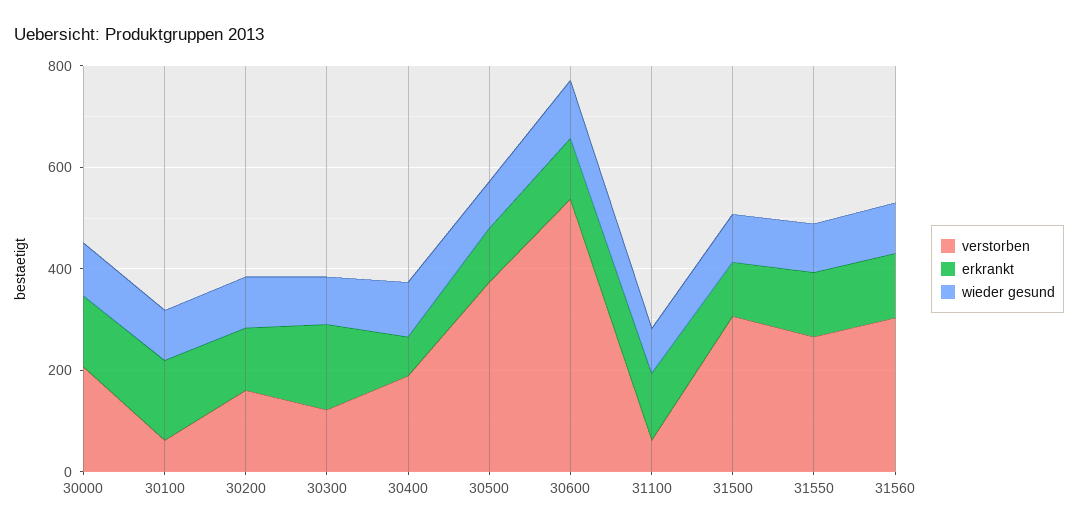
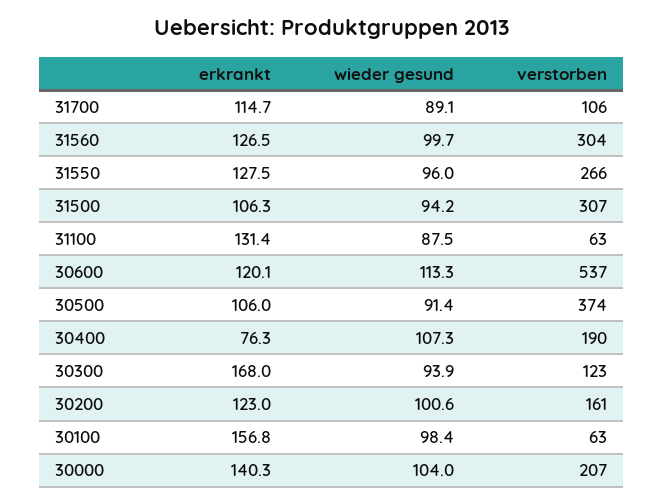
erkrankt, 31700: none -> 114.7
wieder gesund, 31700: none -> 89.1
verstorben, 31700: none -> 106

